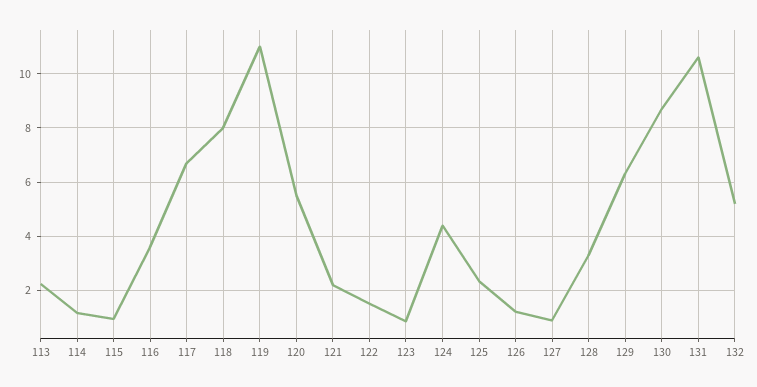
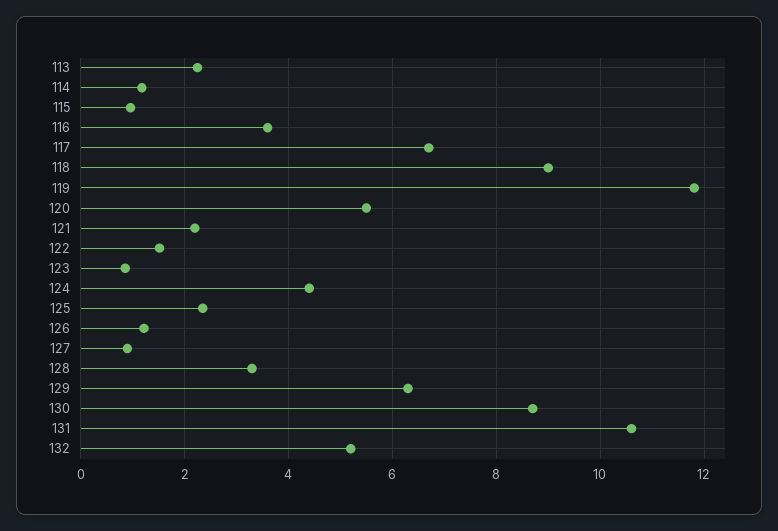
118: 8 -> 9
119: 11 -> 11.8

